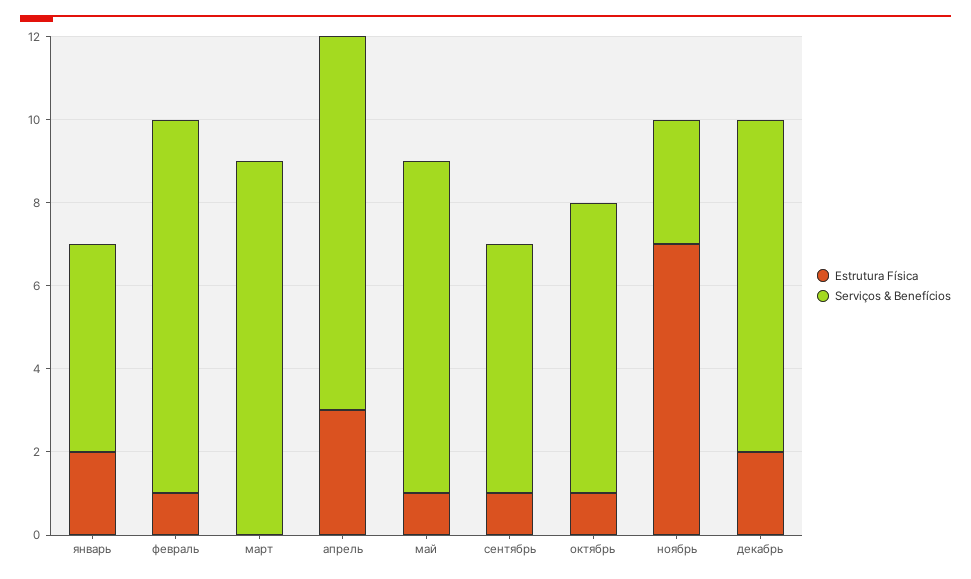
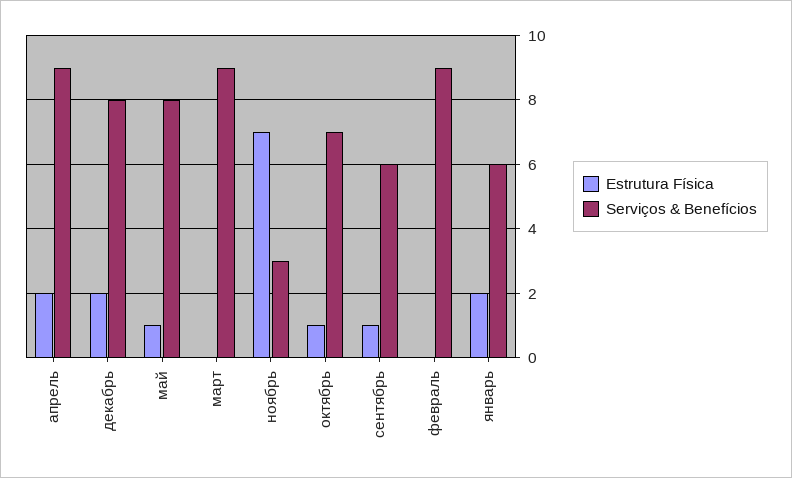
Serviços & Benefícios, январь: 5 -> 6
Estrutura Física, февраль: 1 -> 0
Estrutura Física, апрель: 3 -> 2

